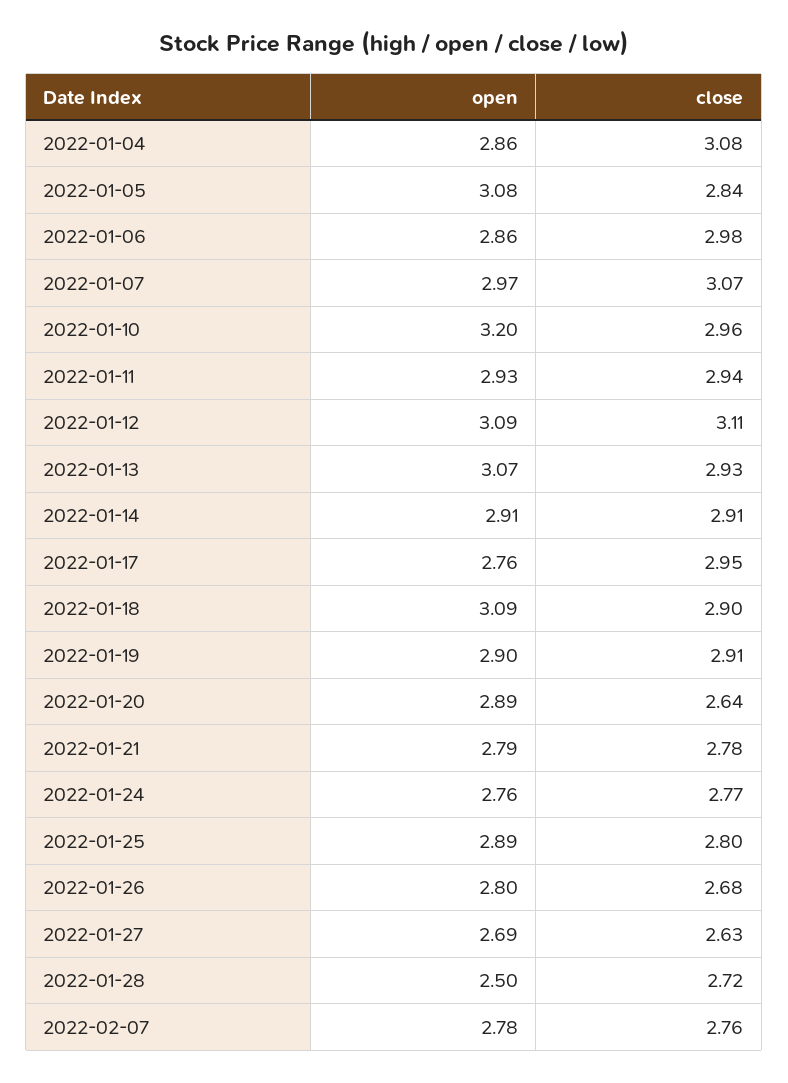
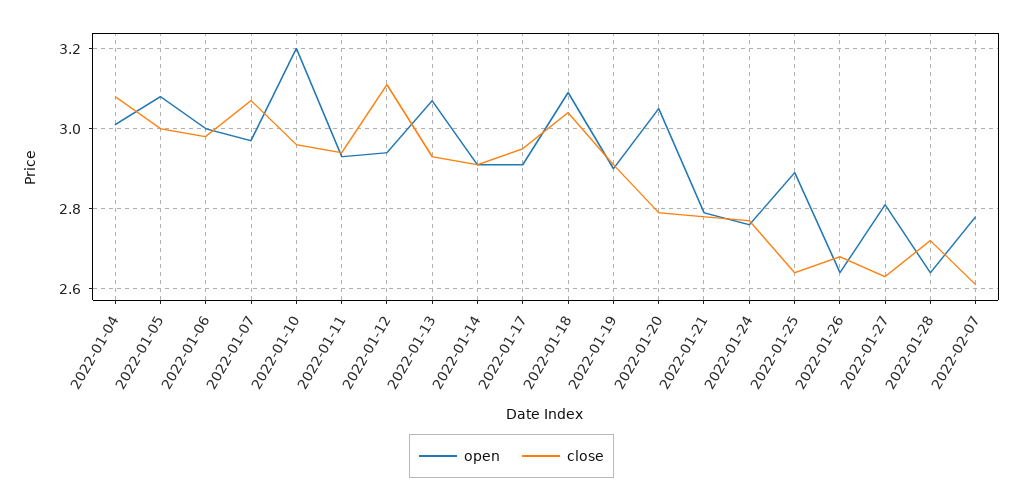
open, 2022-01-04: 2.86 -> 3
close, 2022-01-05: 2.84 -> 3
open, 2022-01-06: 2.86 -> 3
open, 2022-01-12: 3.09 -> 2.95
open, 2022-01-17: 2.76 -> 2.9
close, 2022-01-18: 2.9 -> 3.05
open, 2022-01-20: 2.89 -> 3.05
close, 2022-01-20: 2.64 -> 2.8
close, 2022-01-25: 2.8 -> 2.65
open, 2022-01-26: 2.8 -> 2.65
open, 2022-01-27: 2.69 -> 2.8
open, 2022-01-28: 2.5 -> 2.65
close, 2022-02-07: 2.76 -> 2.6

